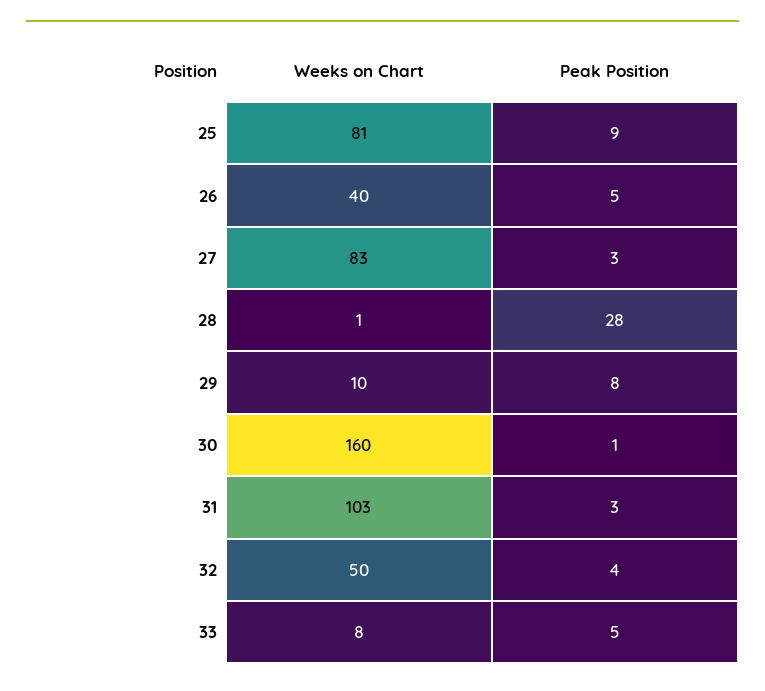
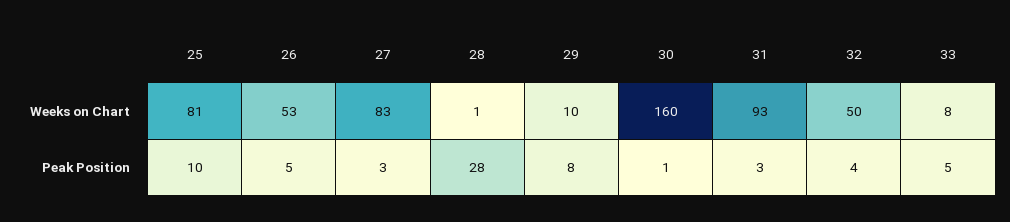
Peak Position, 25: 9 -> 10
Weeks on Chart, 26: 40 -> 53
Weeks on Chart, 31: 103 -> 93

